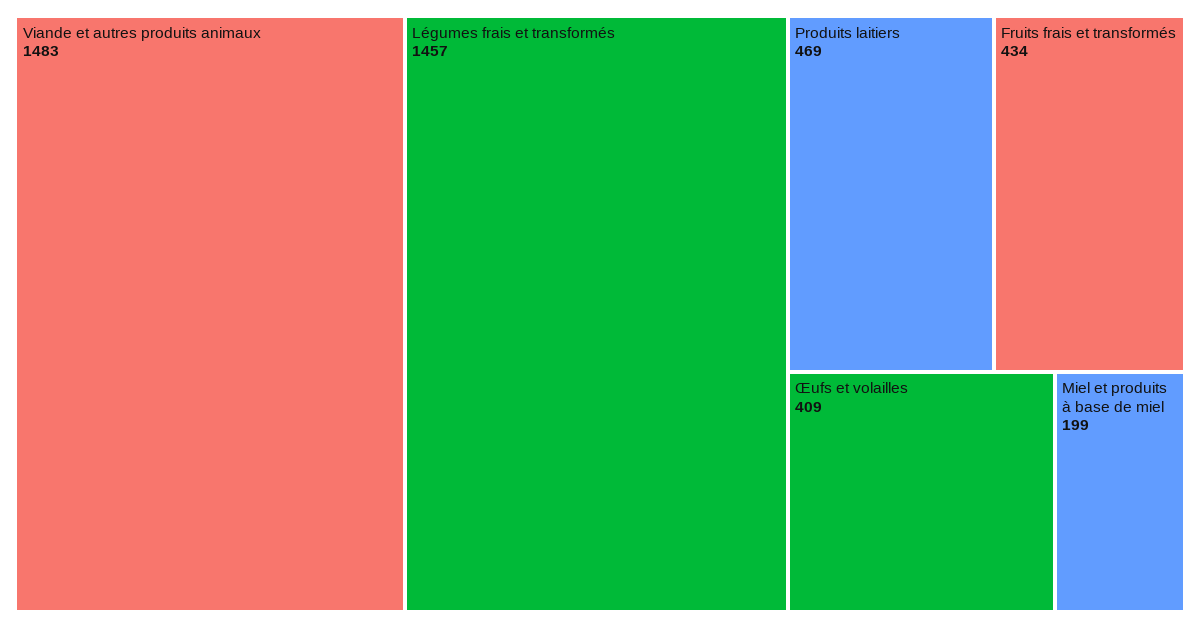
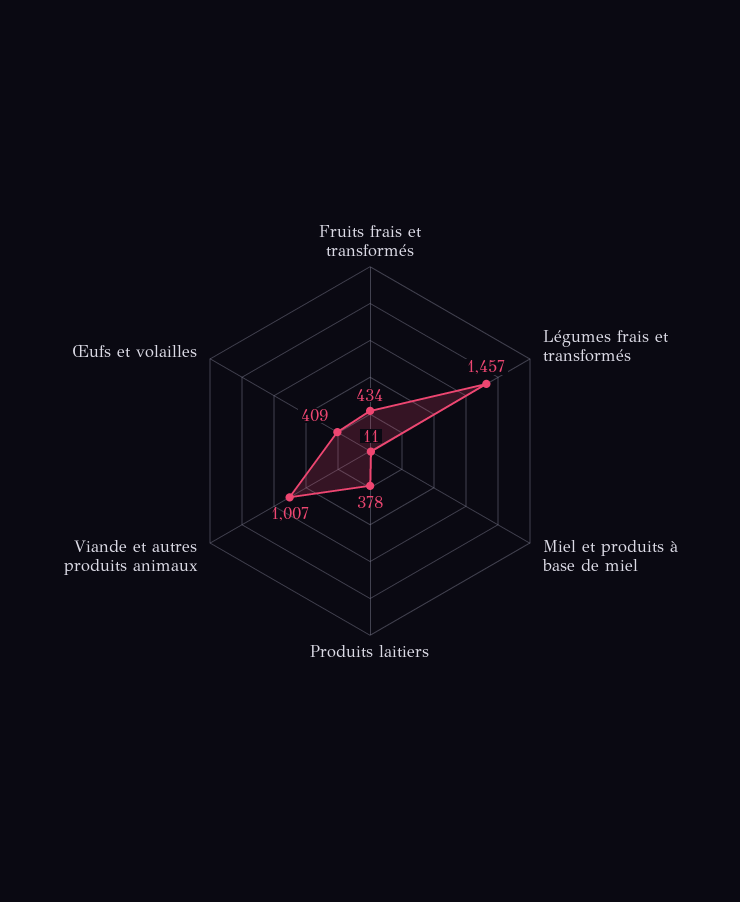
Viande et autres produits animaux: 1483 -> 1007
Produits laitiers: 469 -> 378
Miel et produits à base de miel: 199 -> 11

